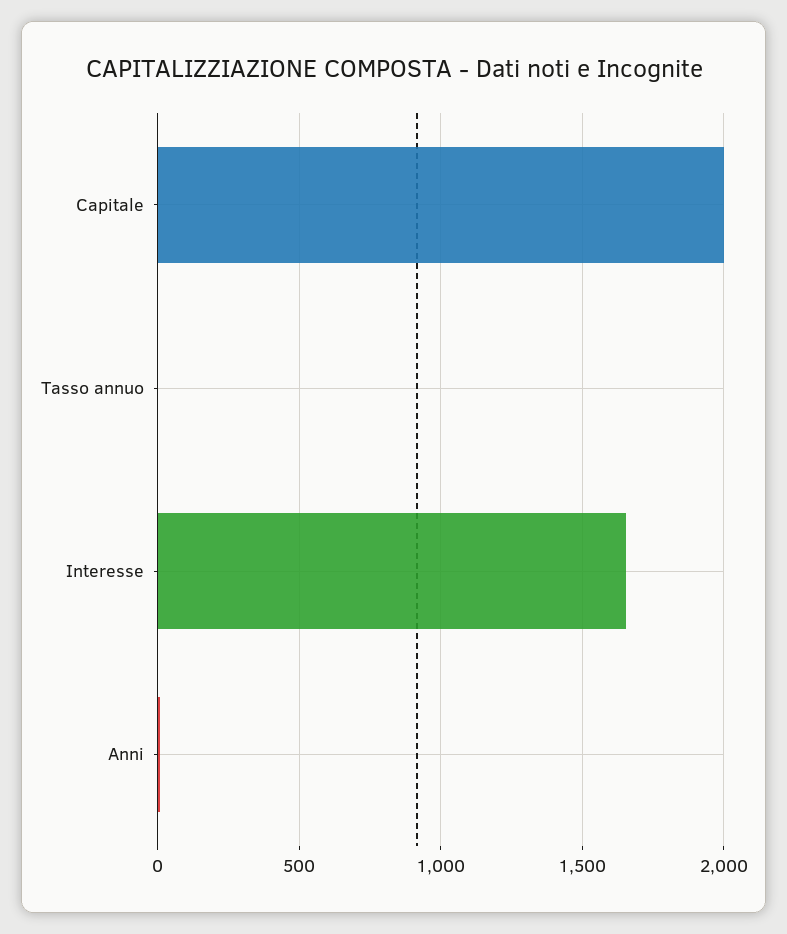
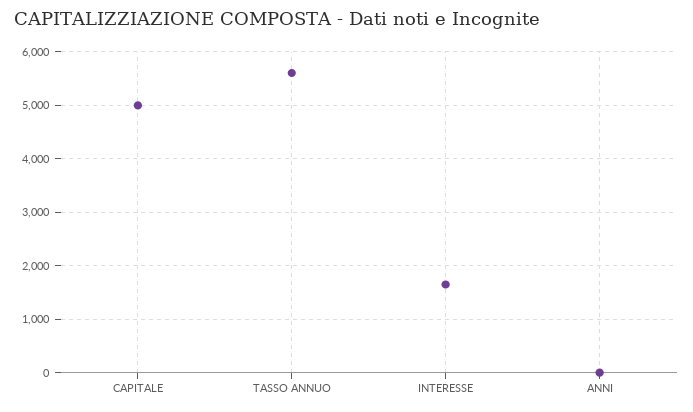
Capitale: 2000 -> 5000
Tasso annuo: 0 -> 5600

